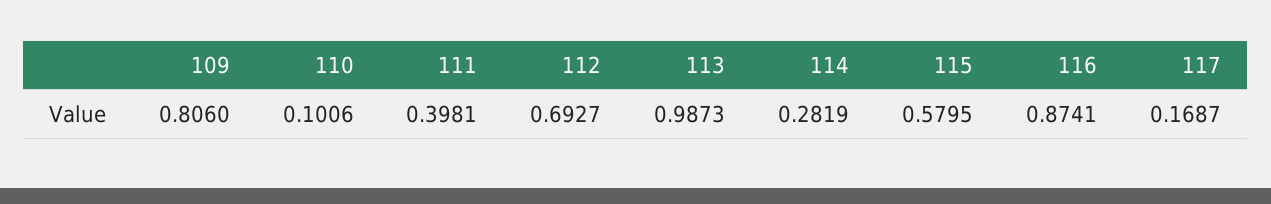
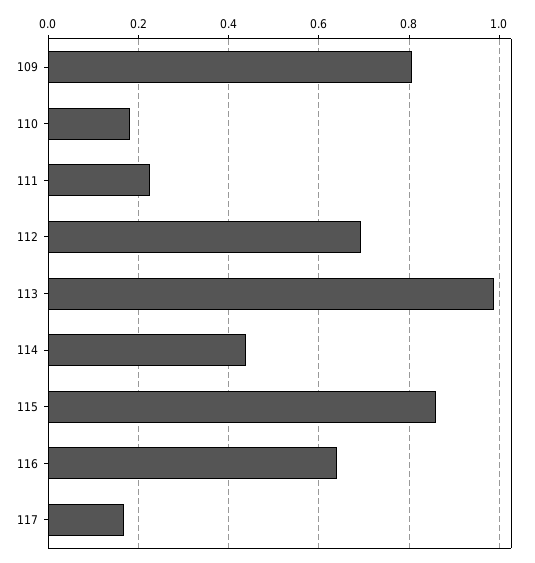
110: 0.1006 -> 0.18
111: 0.3981 -> 0.22
114: 0.2819 -> 0.44
115: 0.5795 -> 0.86
116: 0.8741 -> 0.64

